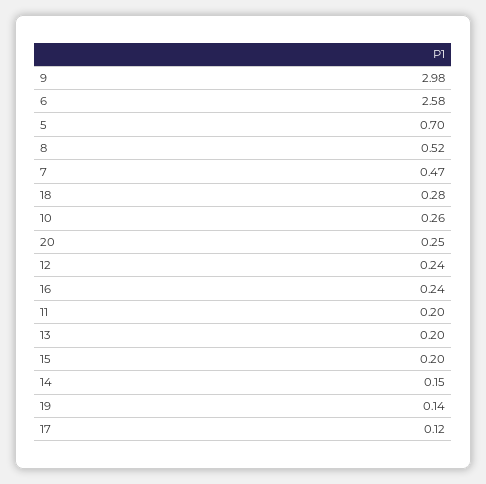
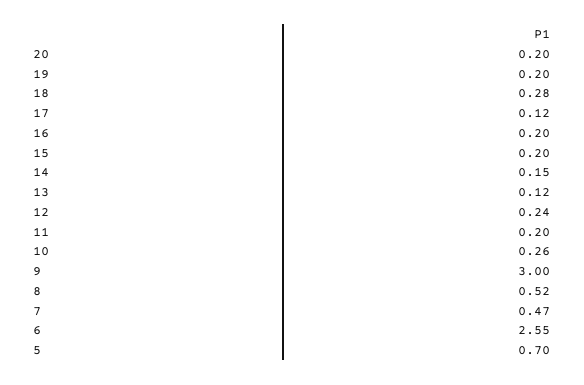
9: 2.98 -> 3
6: 2.58 -> 2.55
20: 0.25 -> 0.2
16: 0.24 -> 0.2
13: 0.2 -> 0.12
19: 0.14 -> 0.2

